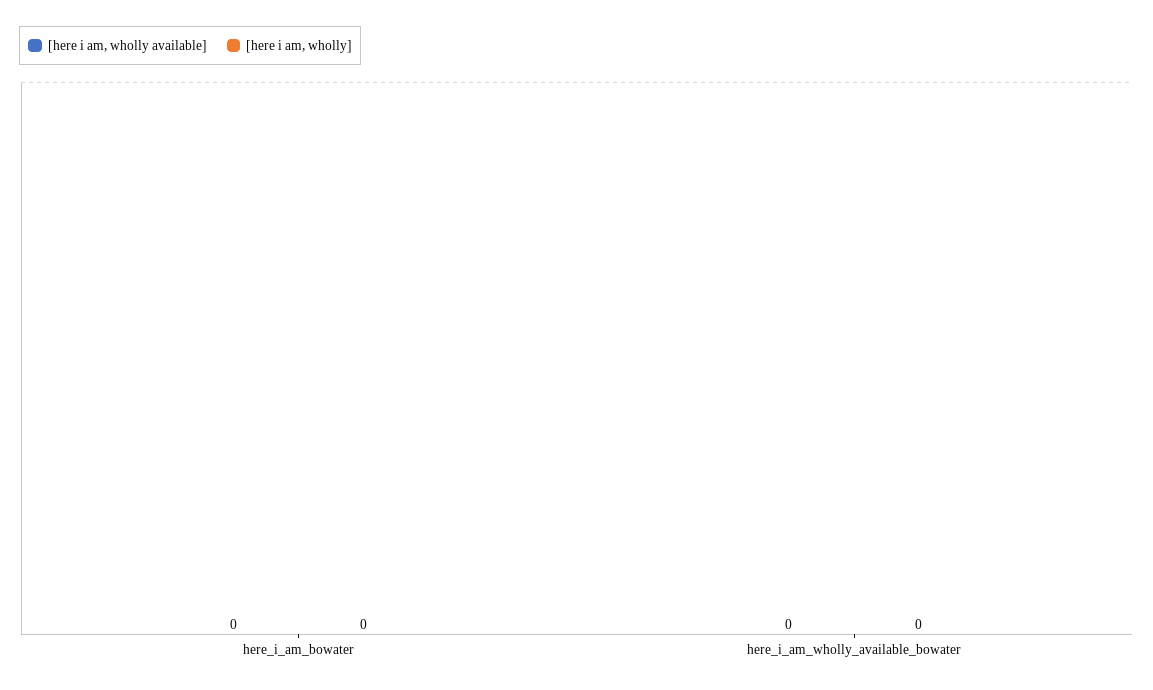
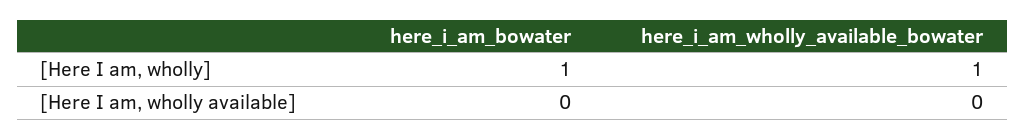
[here i am, wholly], here_i_am_bowater: 0 -> 1
[here i am, wholly], here_i_am_wholly_available_bowater: 0 -> 1

